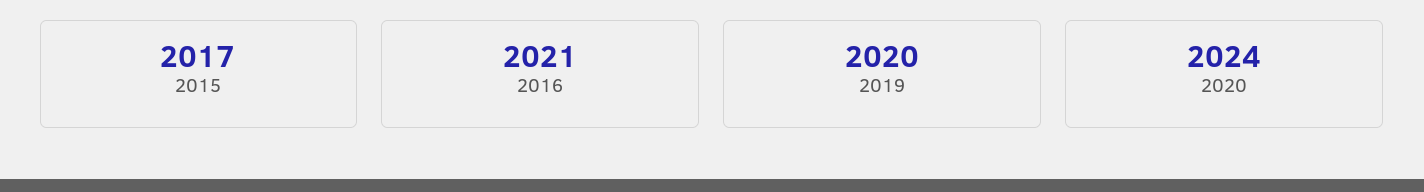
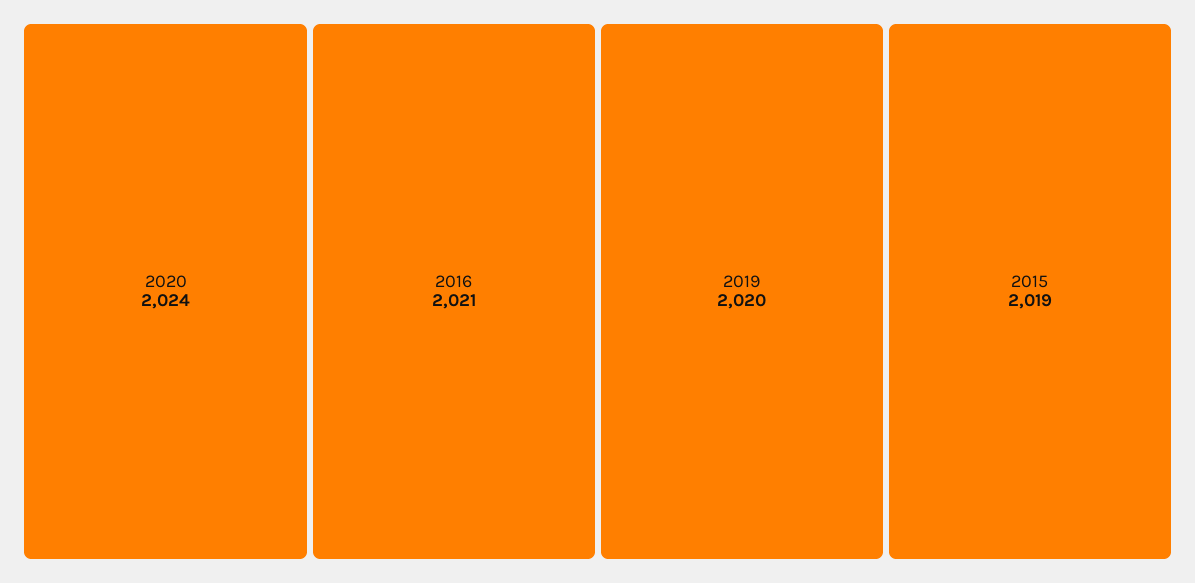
2015: 2017 -> 2019

